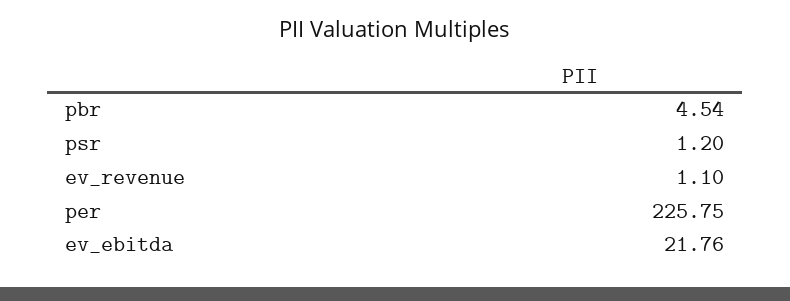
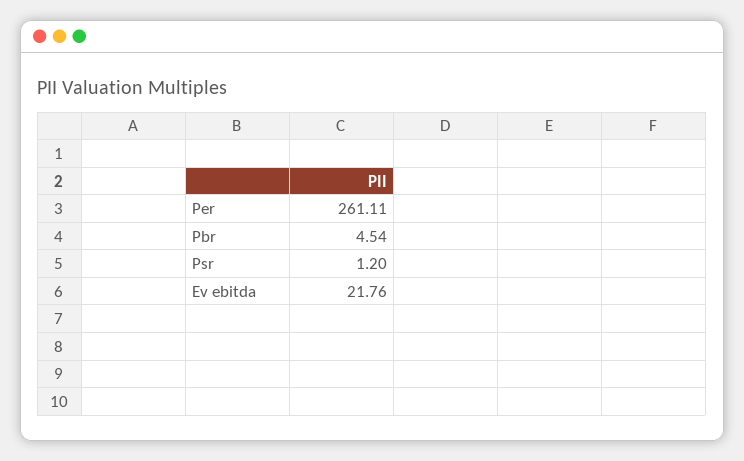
ev_revenue: 1.1 -> none
per: 225.75 -> 261.11

